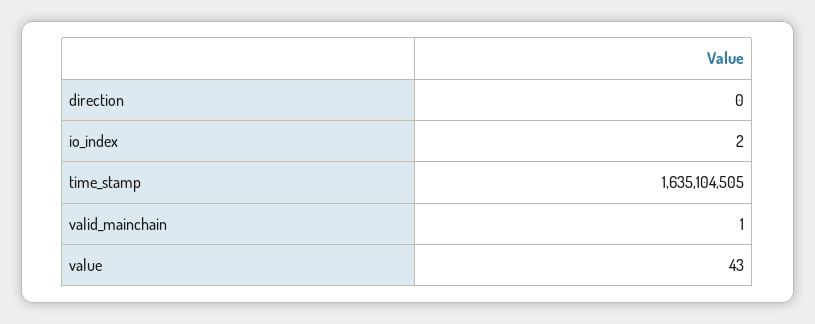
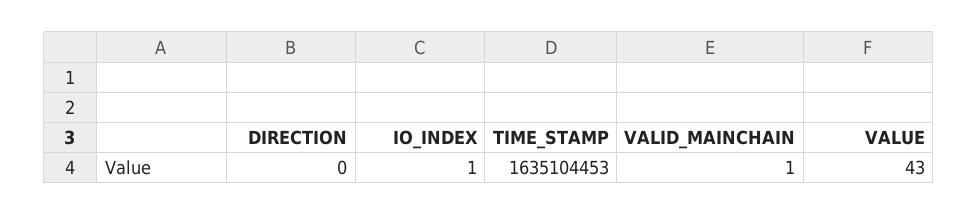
io_index: 2 -> 1
time_stamp: 1635104505 -> 1635104453

